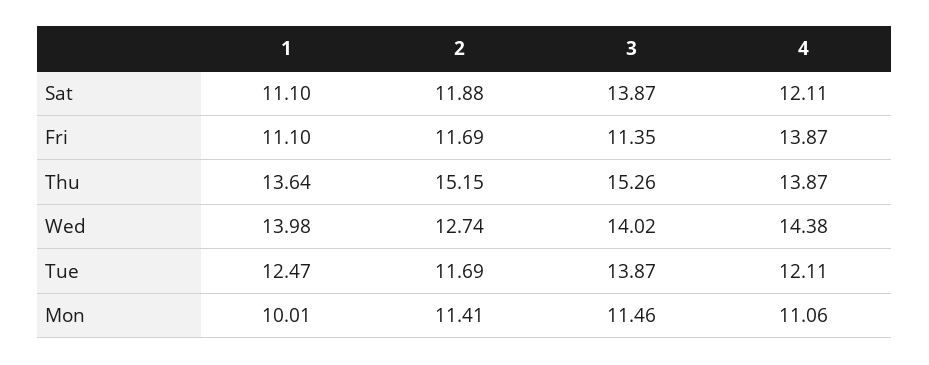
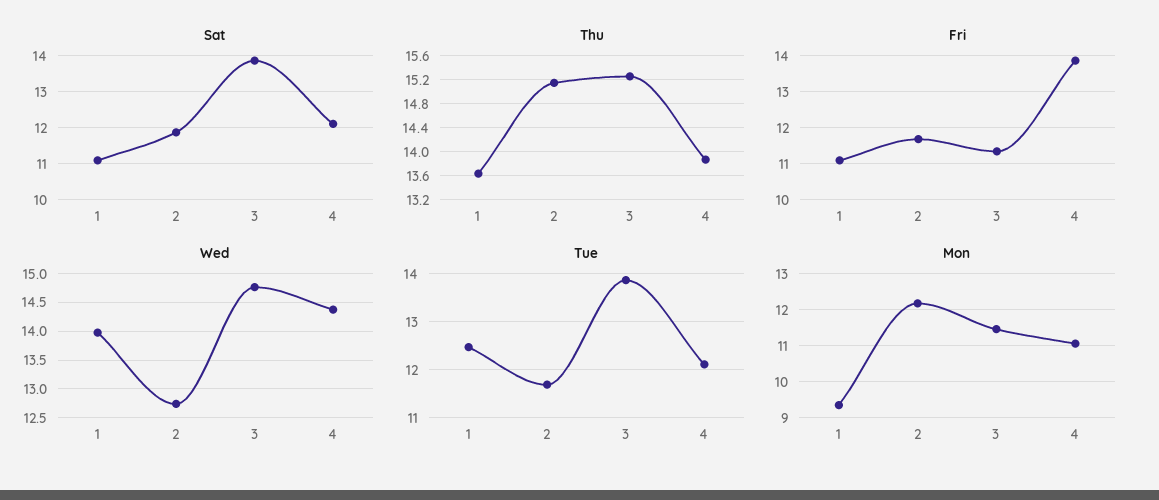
Wed, 3: 14.02 -> 14.75
Mon, 1: 10.01 -> 9.4
Mon, 2: 11.41 -> 12.2

